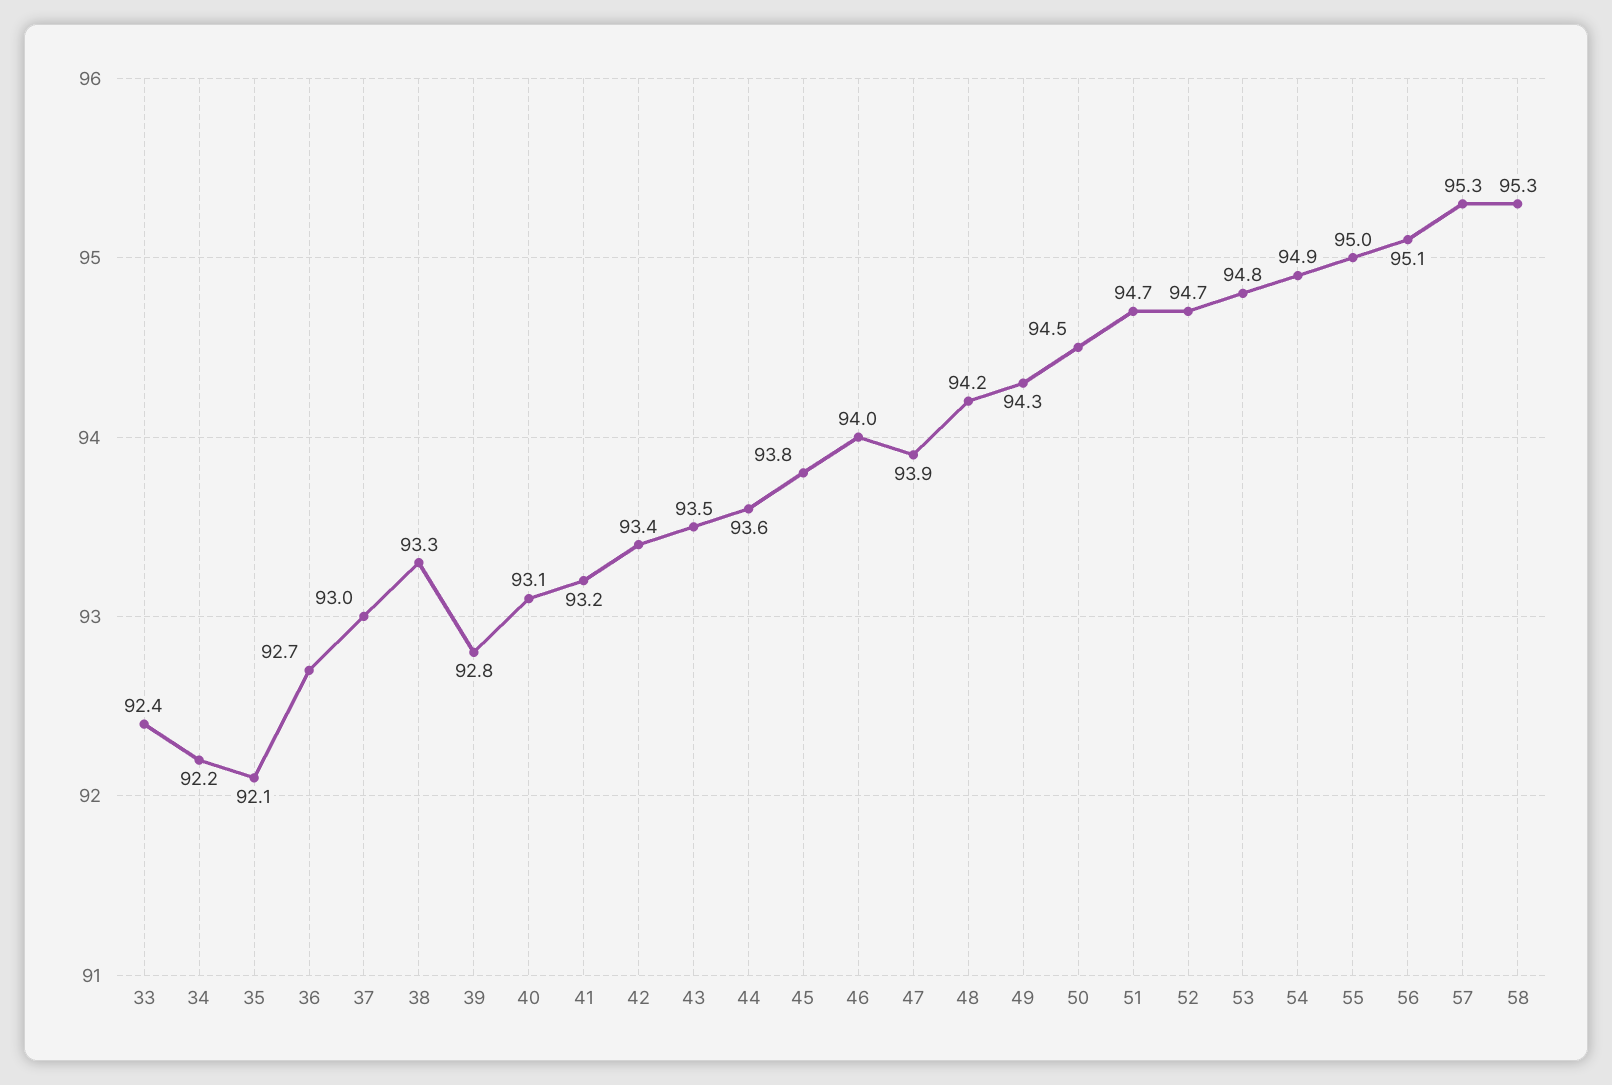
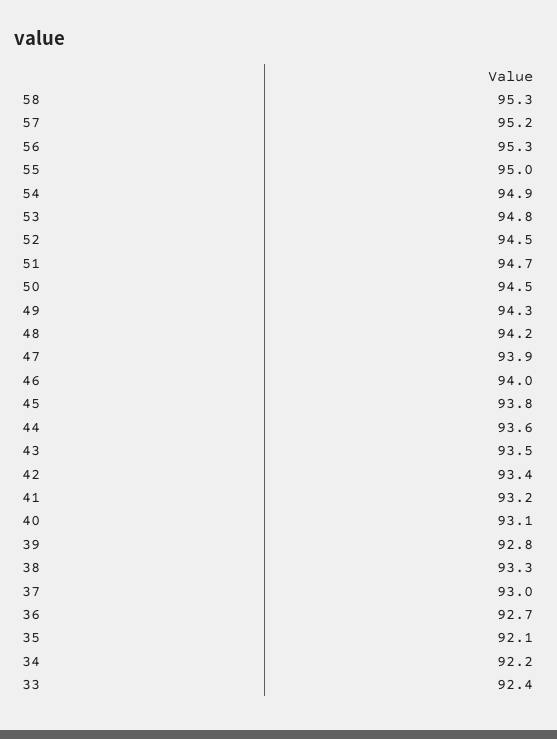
52: 94.7 -> 94.5
56: 95.1 -> 95.3
57: 95.3 -> 95.2

